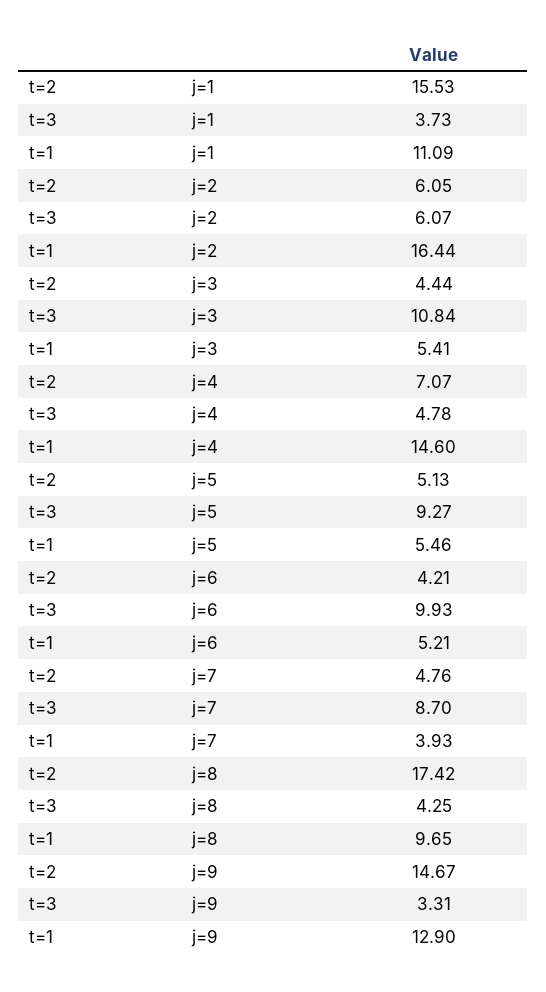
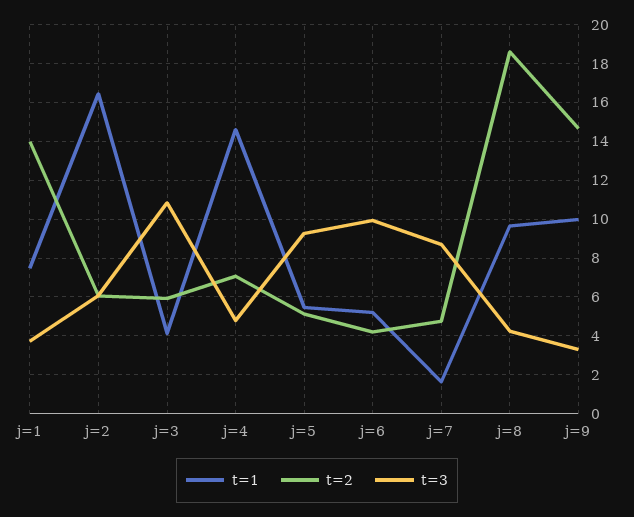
t=2, j=1: 15.53 -> 14
t=1, j=1: 11.09 -> 7.5
t=2, j=3: 4.44 -> 6
t=1, j=3: 5.41 -> 4
t=1, j=7: 3.93 -> 1.5
t=2, j=8: 17.42 -> 18.5
t=1, j=9: 12.9 -> 10

